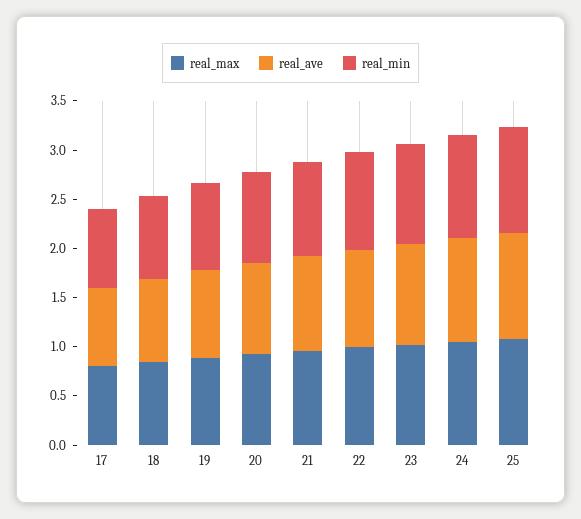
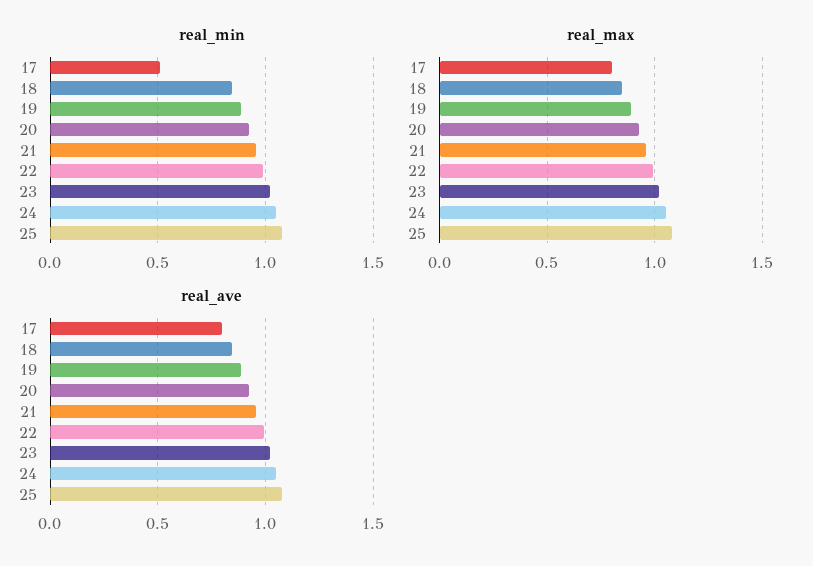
real_min, 17: 0.8 -> 0.5

